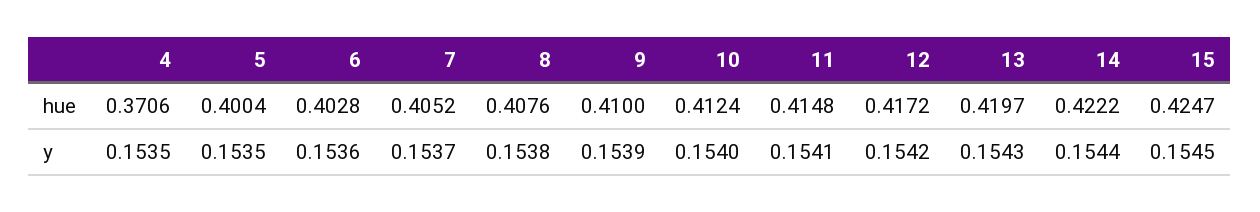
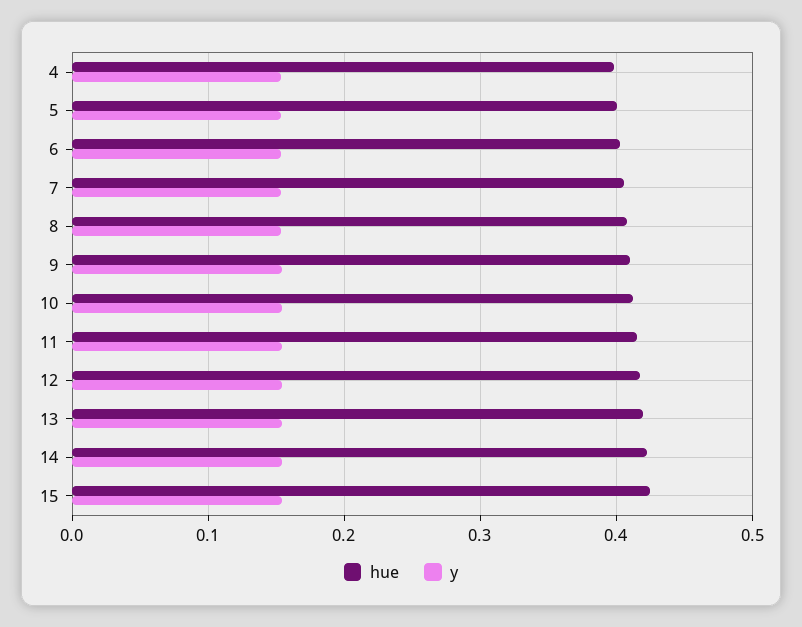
hue, 4: 0.3706 -> 0.4

